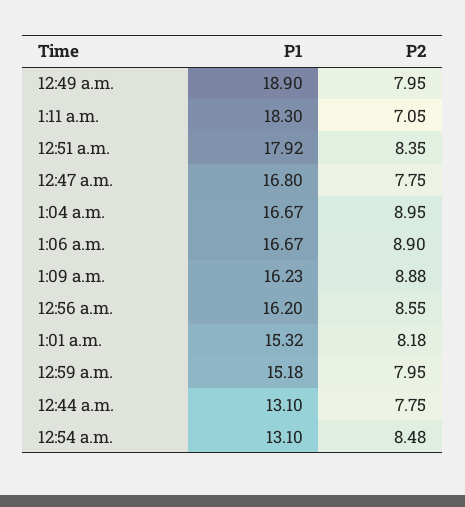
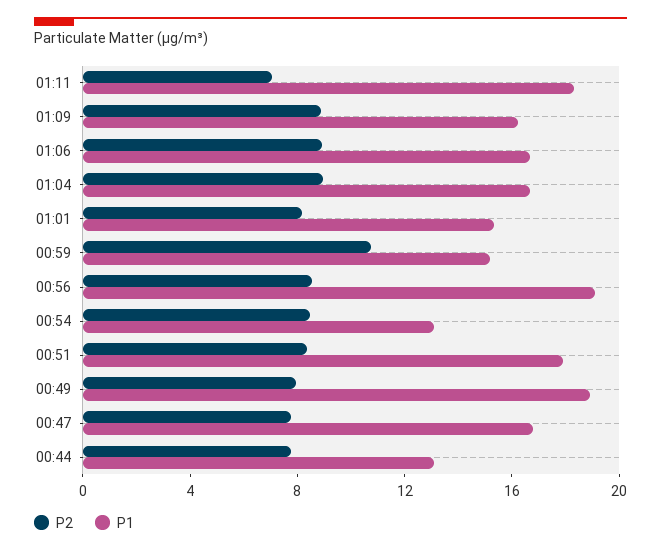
P1, 12:56 a.m.: 16.2 -> 19
P2, 12:59 a.m.: 7.95 -> 11

